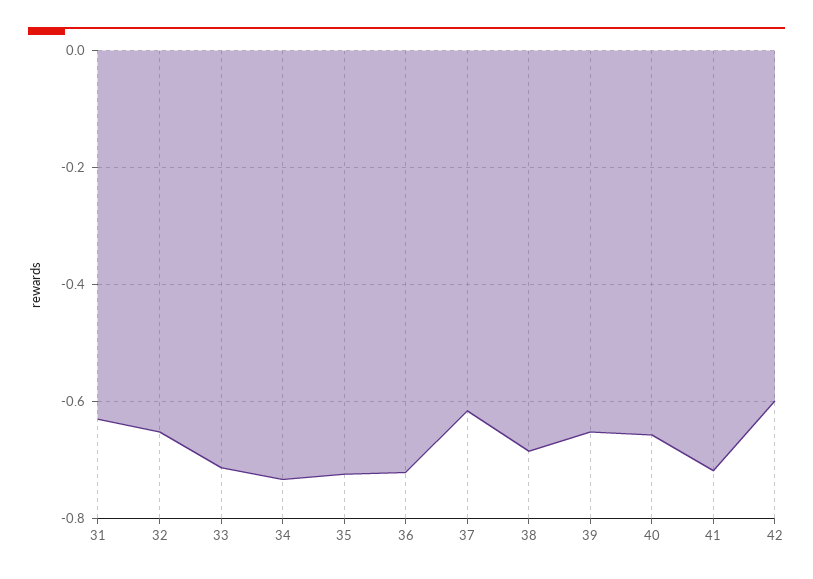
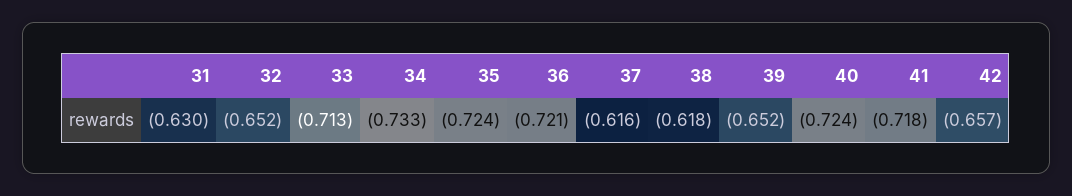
38: -0.68 -> -0.618
40: -0.66 -> -0.724
42: -0.6 -> -0.657

